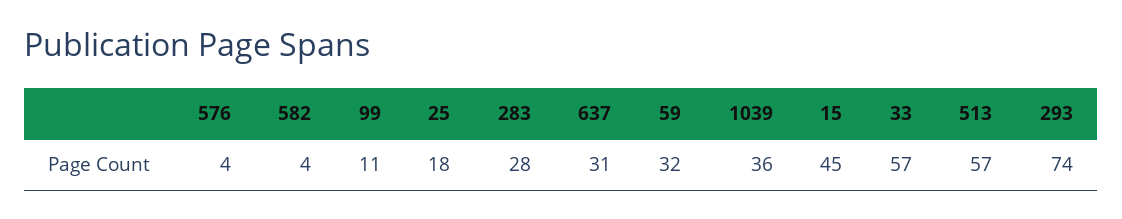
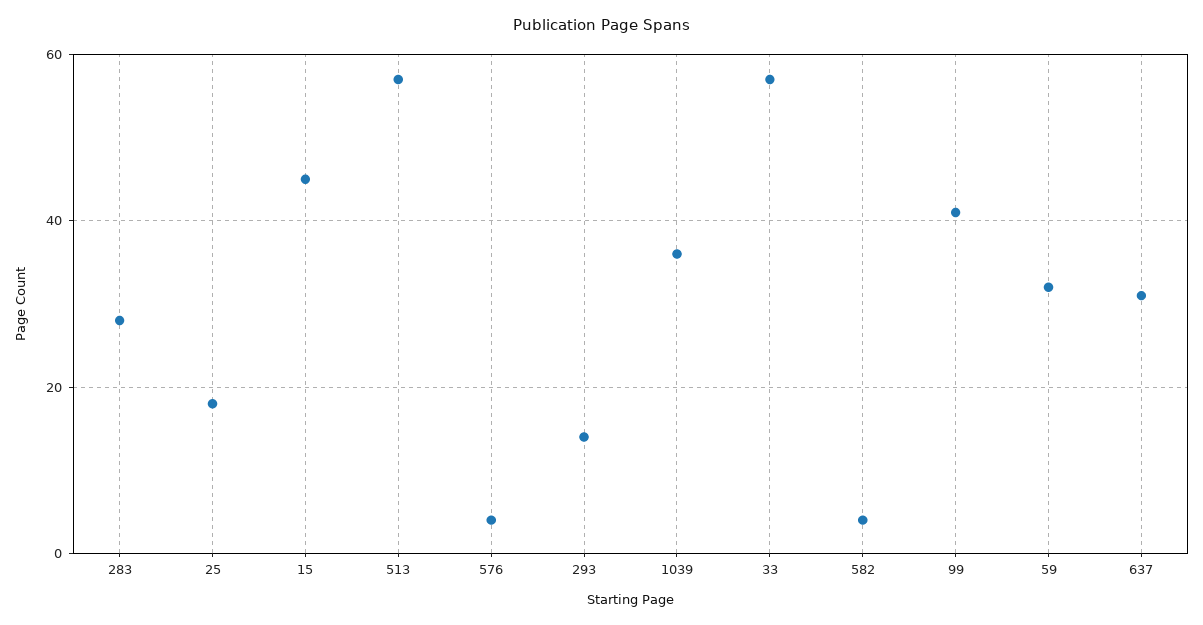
99: 11 -> 40
293: 74 -> 15

